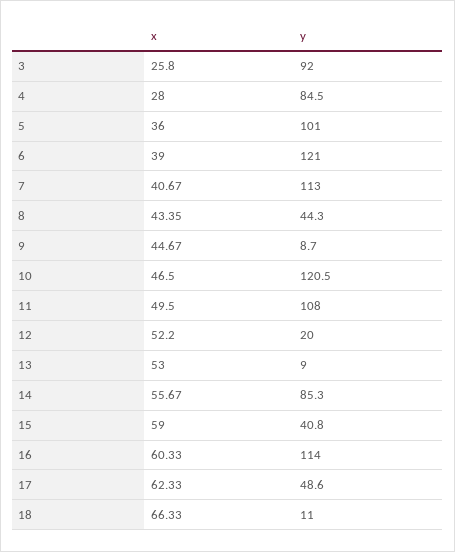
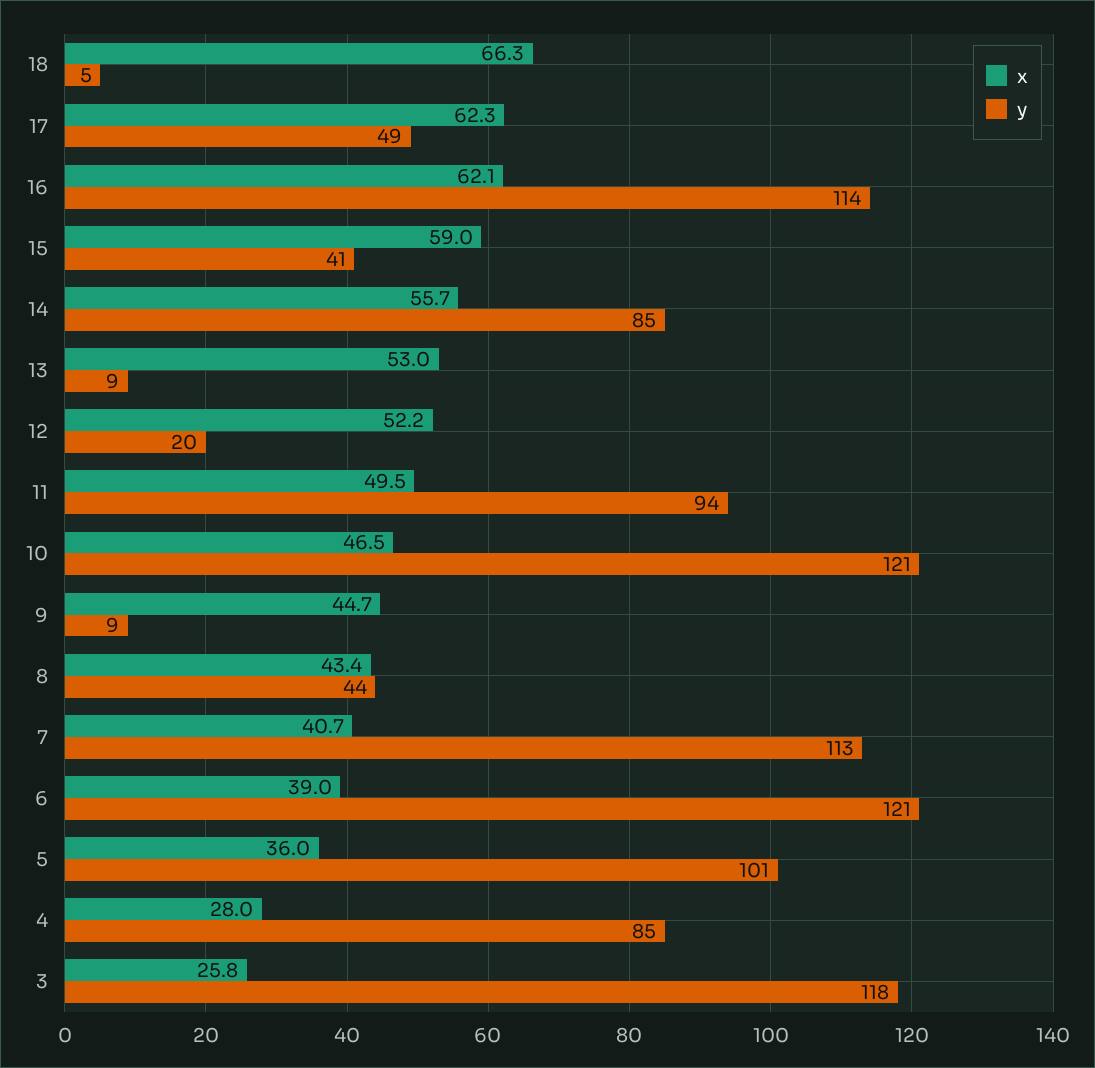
y, 3: 92 -> 118
y, 11: 108 -> 94
x, 16: 60.33 -> 62.1
y, 18: 11 -> 5

